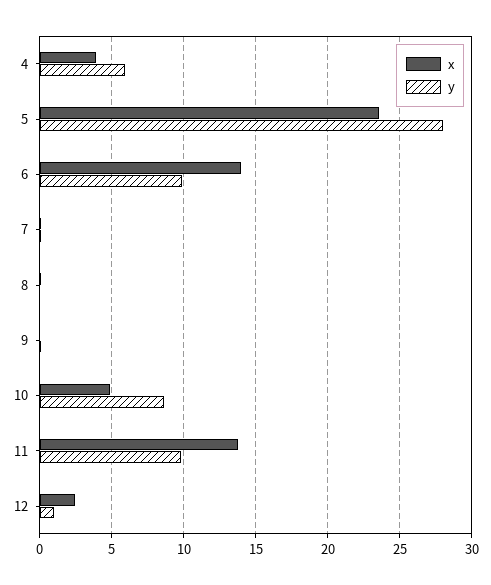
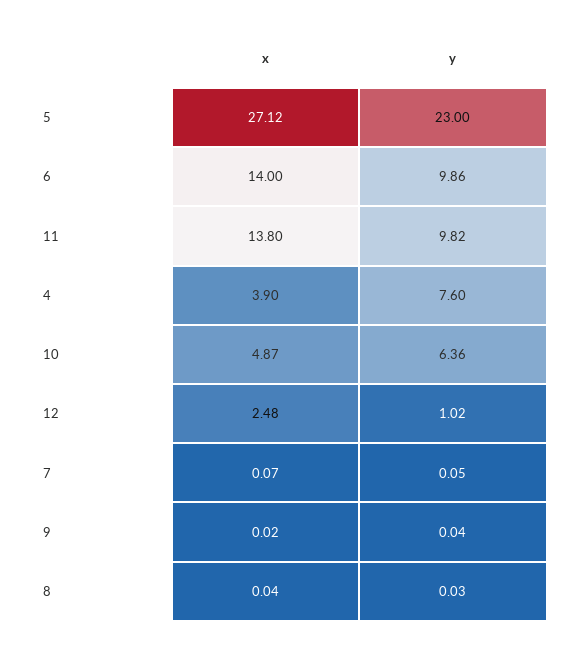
y, 4: 6 -> 7.6
x, 5: 23.5 -> 27.12
y, 5: 28 -> 23
y, 10: 8.5 -> 6.36

